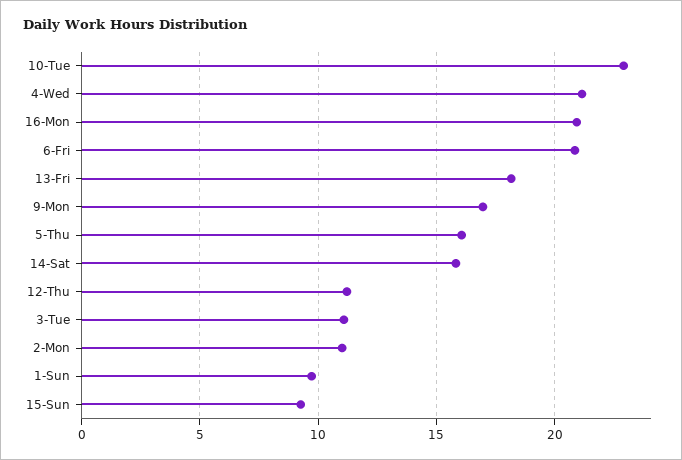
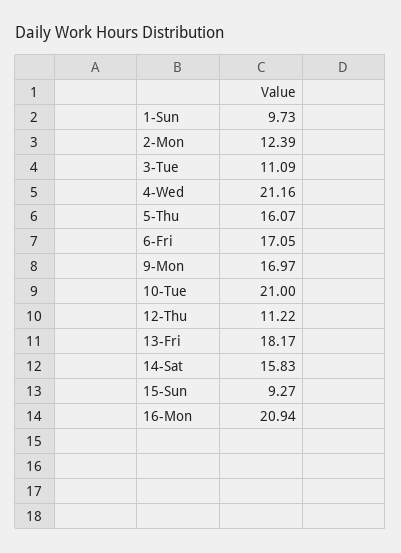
10-Tue: 23 -> 21
6-Fri: 21 -> 17.05
2-Mon: 11 -> 12.39

